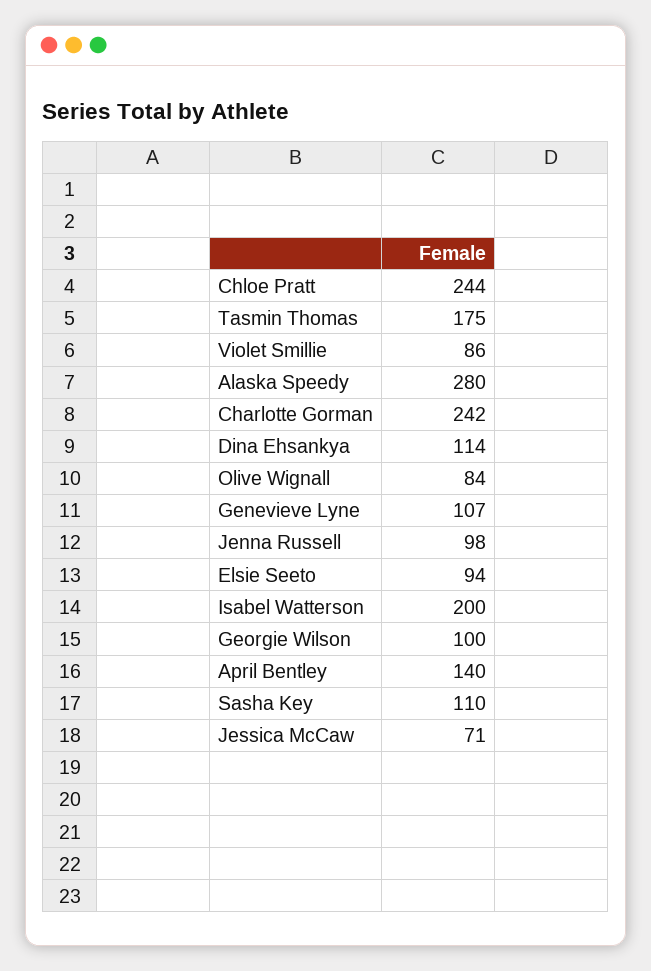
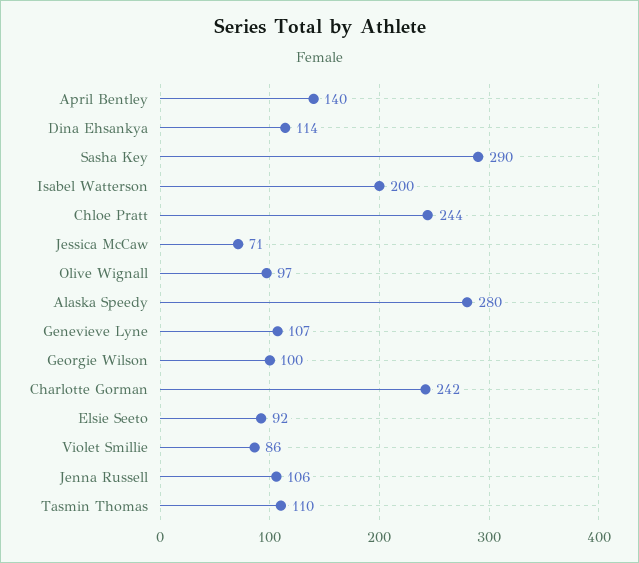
Tasmin Thomas: 175 -> 110
Olive Wignall: 84 -> 97
Jenna Russell: 98 -> 106
Elsie Seeto: 94 -> 92
Sasha Key: 110 -> 290

